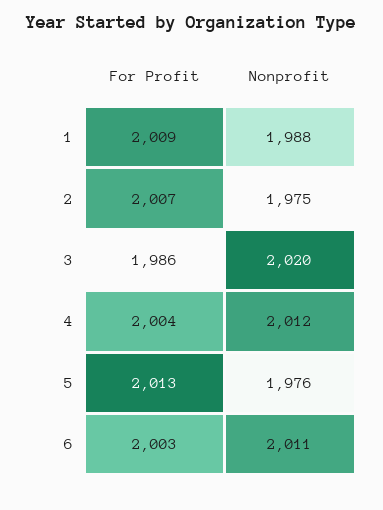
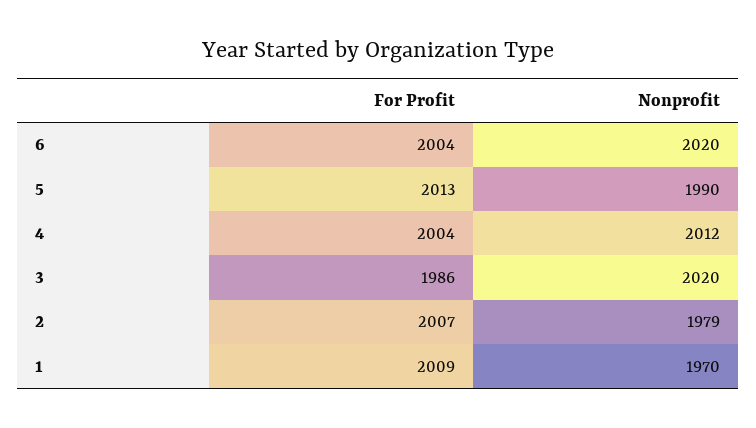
Nonprofit, 1: 1988 -> 1970
Nonprofit, 2: 1975 -> 1979
Nonprofit, 5: 1976 -> 1990
For Profit, 6: 2003 -> 2004
Nonprofit, 6: 2011 -> 2020

